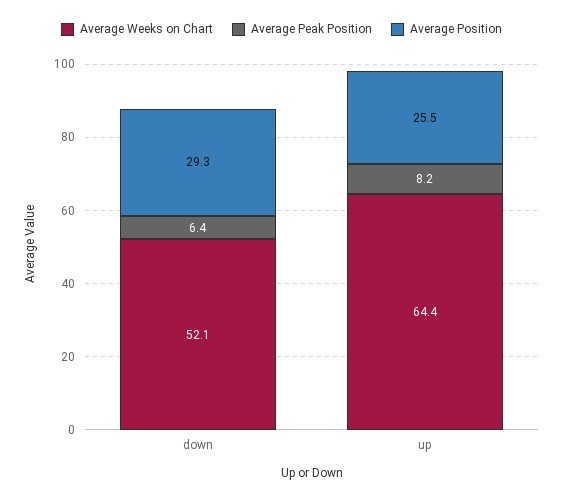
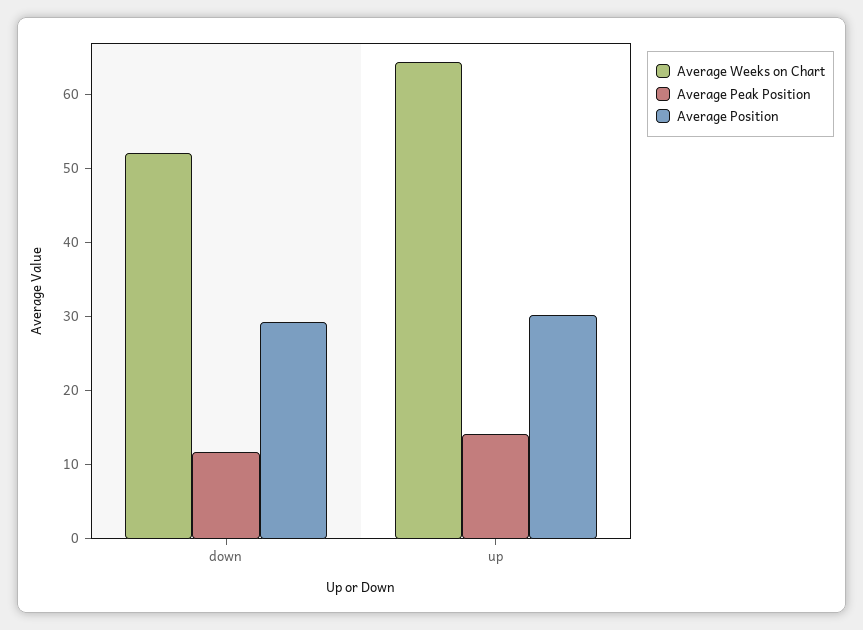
Average Peak Position, down: 6.4 -> 12
Average Peak Position, up: 8.2 -> 14
Average Position, up: 25.5 -> 30

